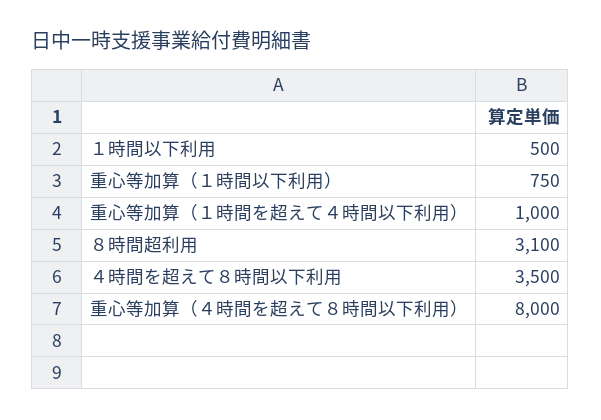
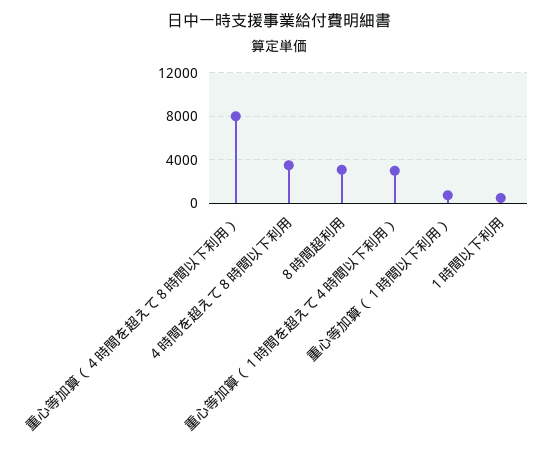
重心等加算（１時間を超えて４時間以下利用）: 1000 -> 3000

